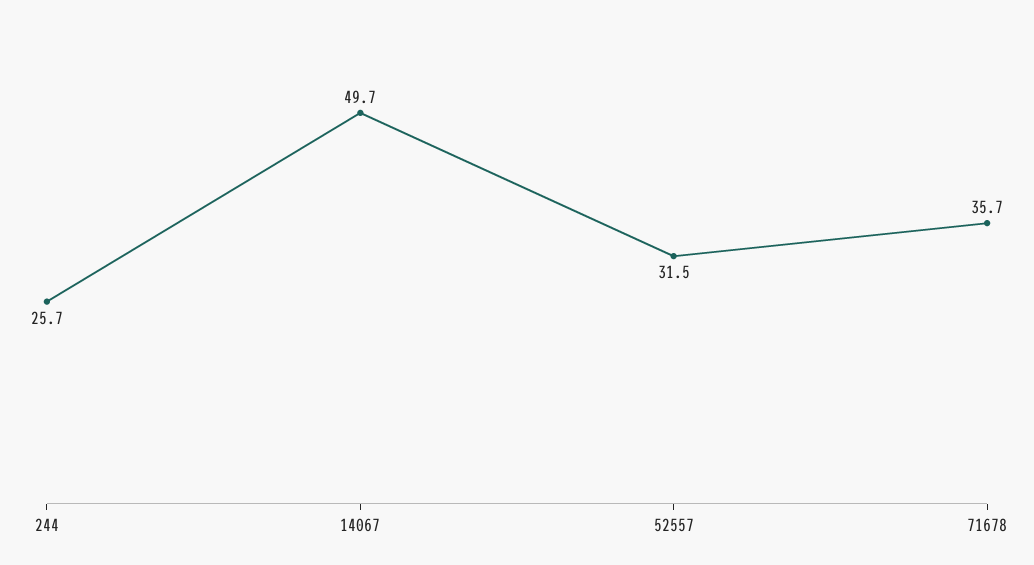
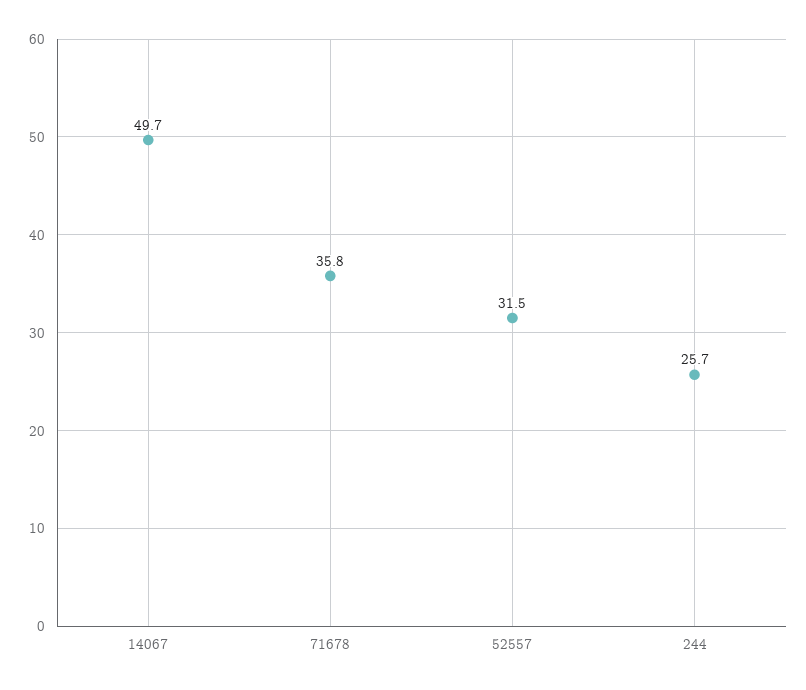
71678: 35.7 -> 35.8

